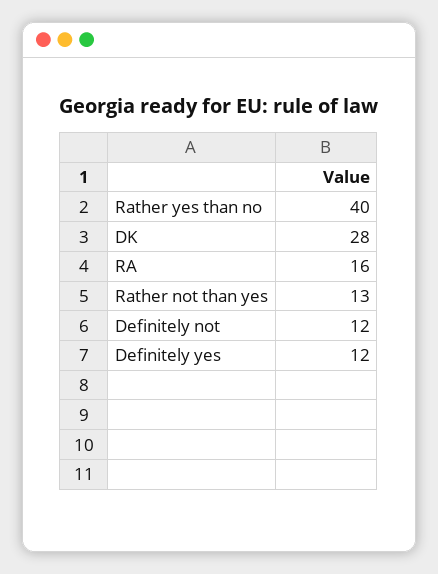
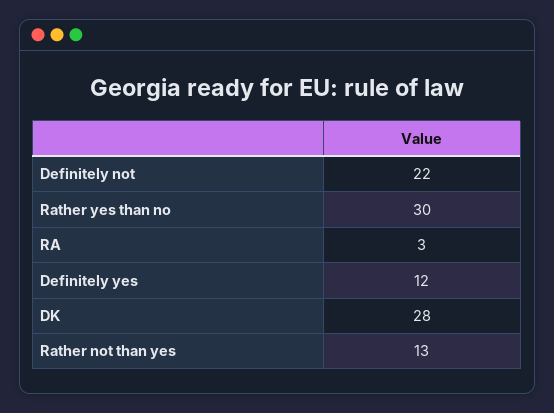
Rather yes than no: 40 -> 30
RA: 16 -> 3
Definitely not: 12 -> 22

